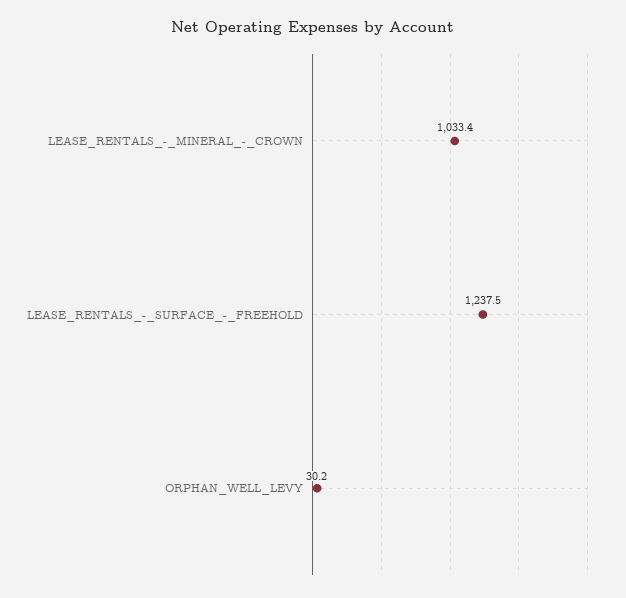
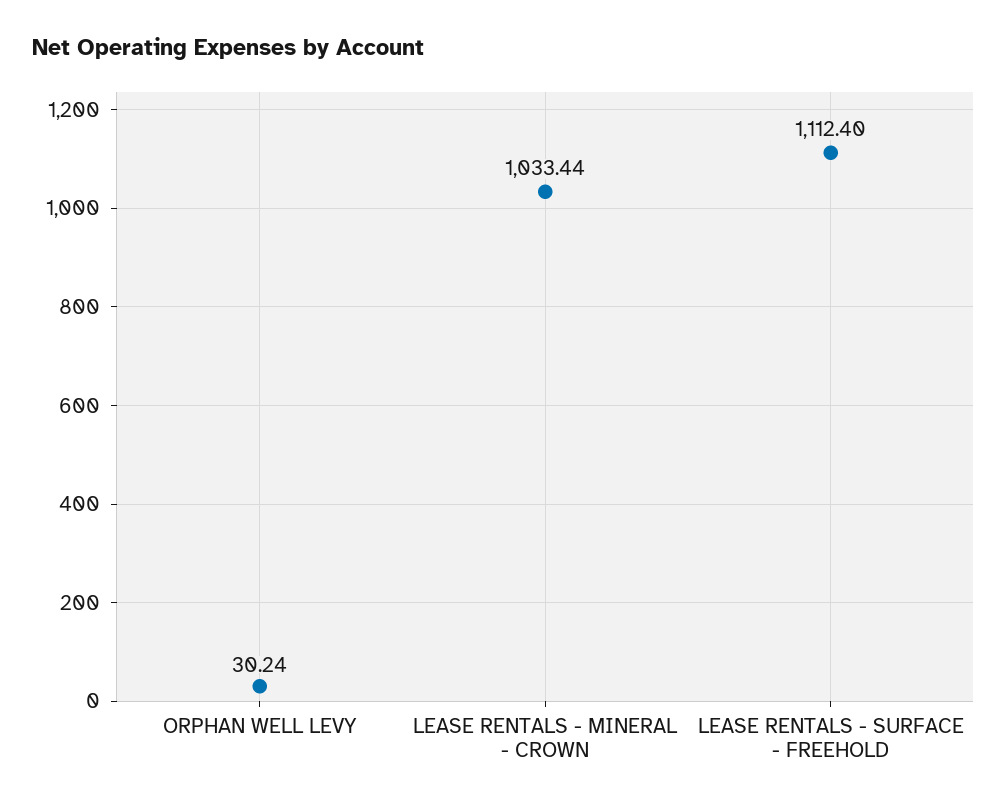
LEASE_RENTALS_-_SURFACE_-_FREEHOLD: 1237.5 -> 1112.4

